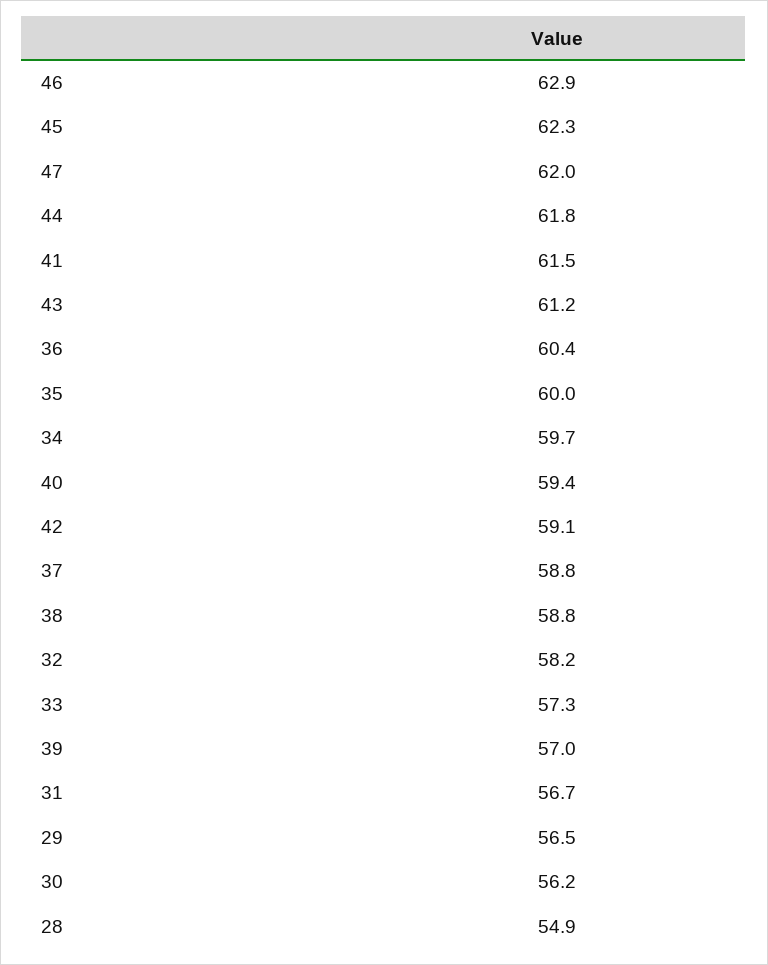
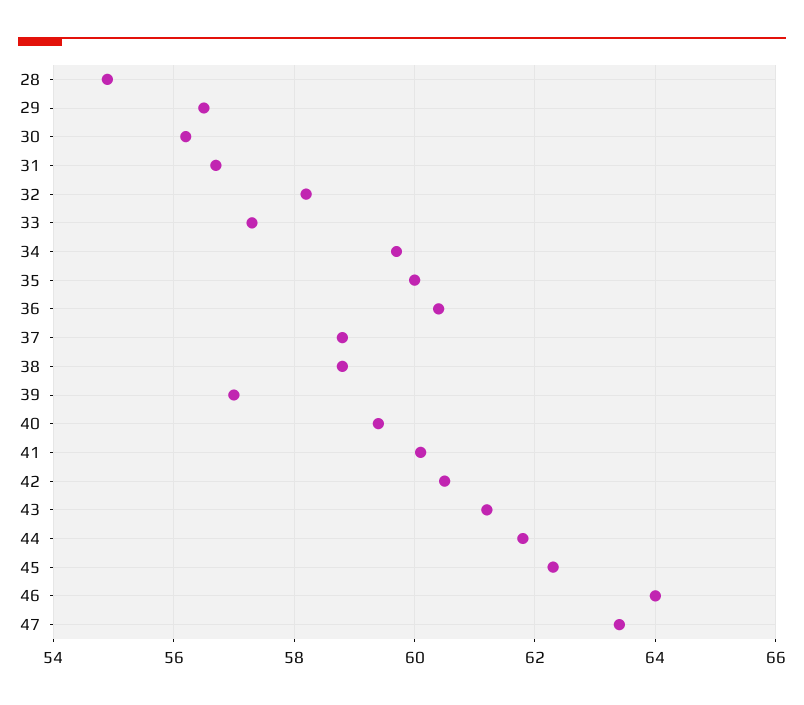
46: 62.9 -> 64
47: 62 -> 63.5
41: 61.5 -> 60
42: 59.1 -> 60.5

